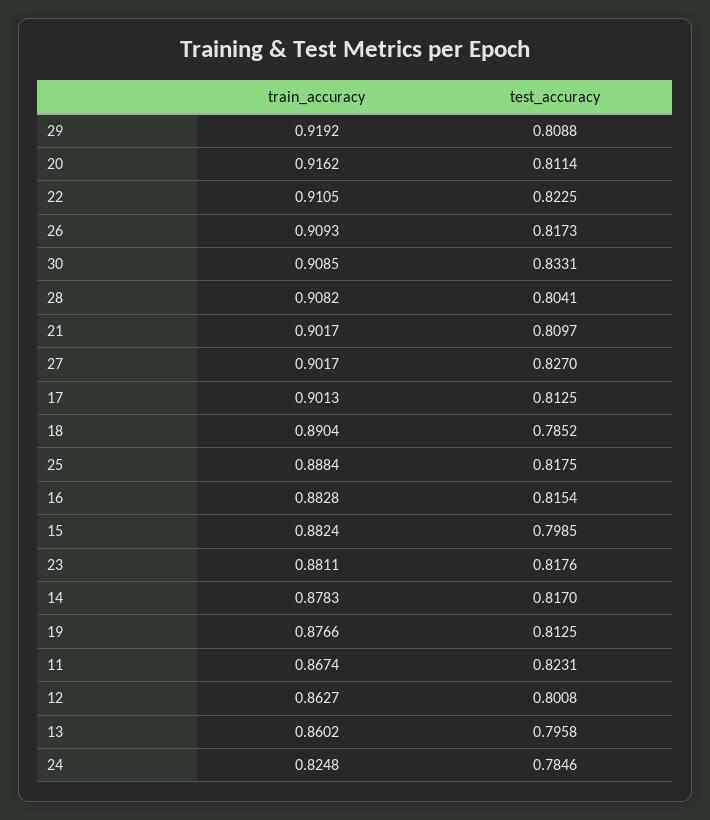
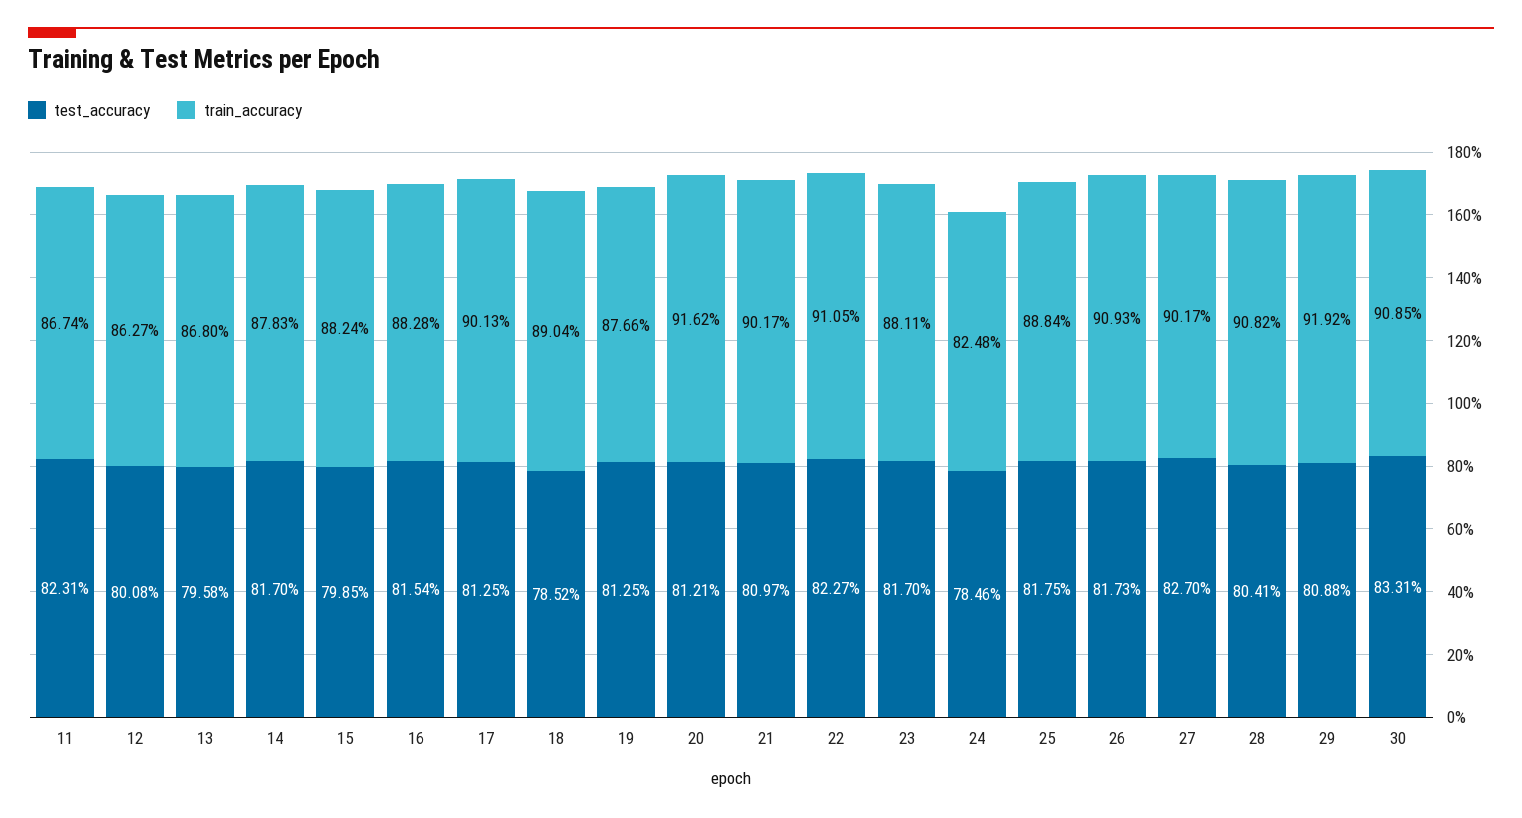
test_accuracy, 20: 0.8114 -> 0.8121
test_accuracy, 22: 0.8225 -> 0.8227
test_accuracy, 23: 0.8176 -> 0.817
train_accuracy, 13: 0.8602 -> 0.868

